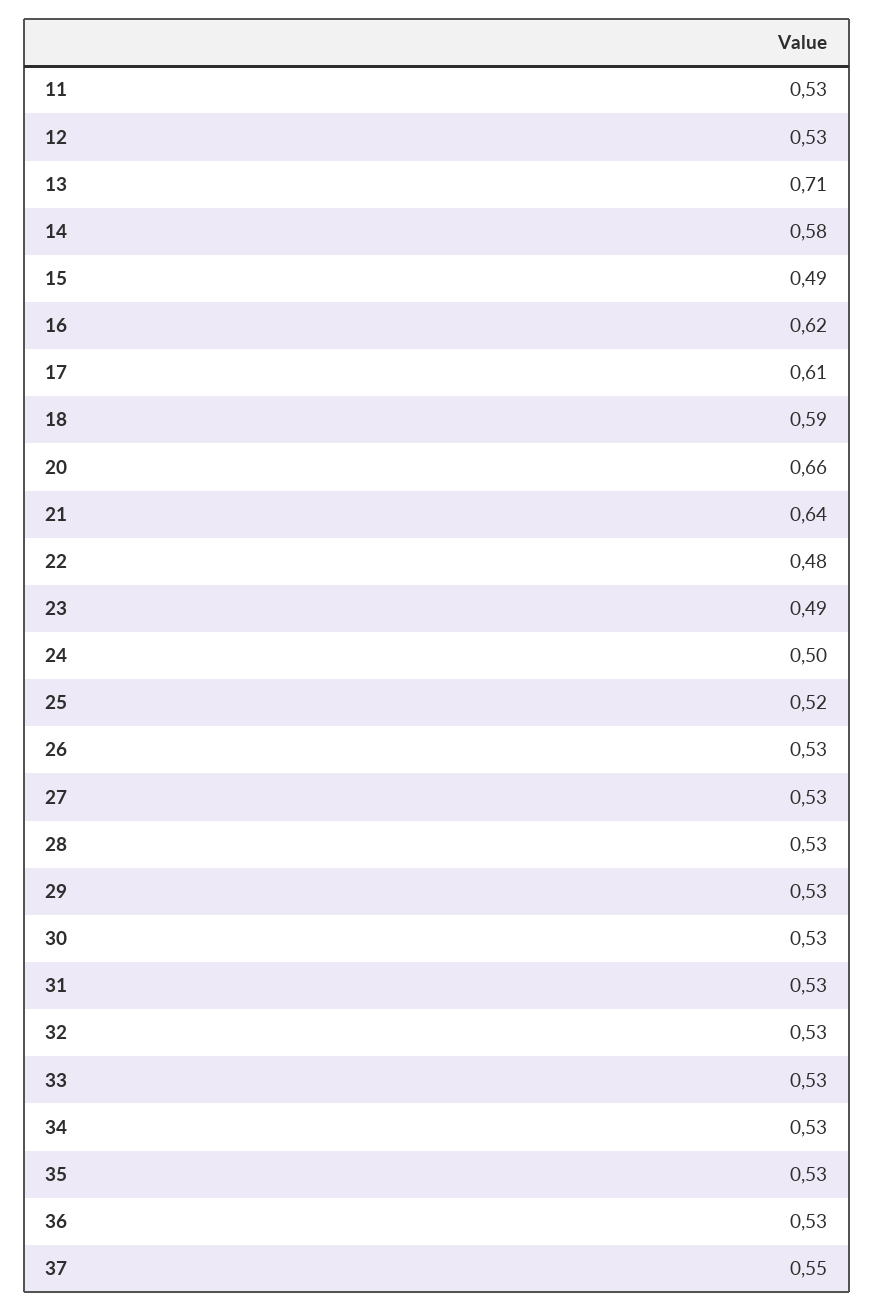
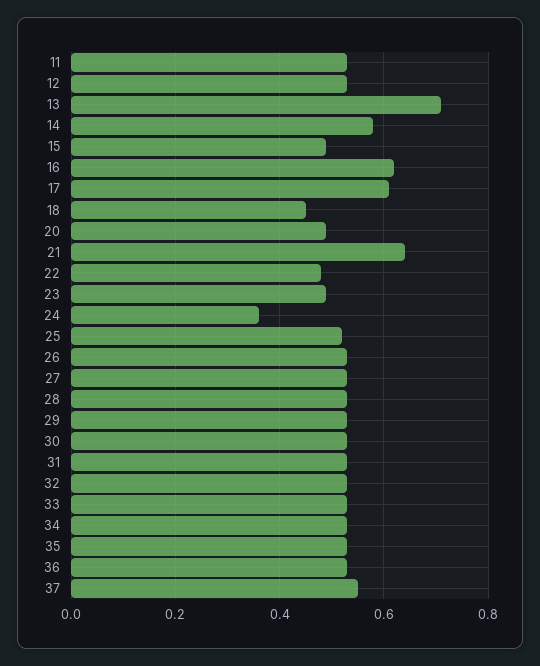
18: 0.59 -> 0.45
20: 0.66 -> 0.5
24: 0.5 -> 0.35

